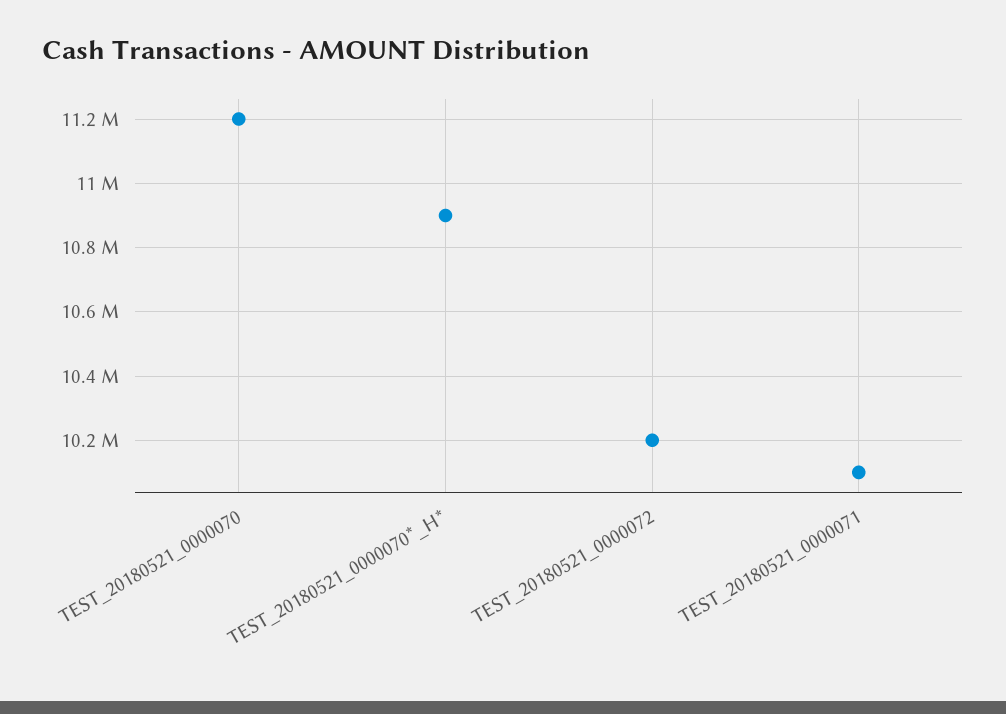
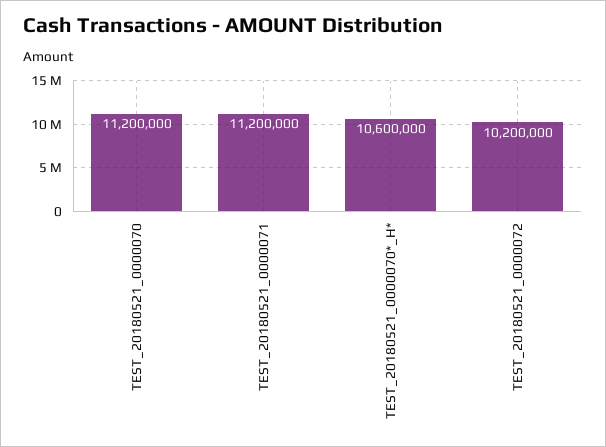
TEST_20180521_0000070*_H*: 10900000 -> 10600000
TEST_20180521_0000071: 10100000 -> 11200000

